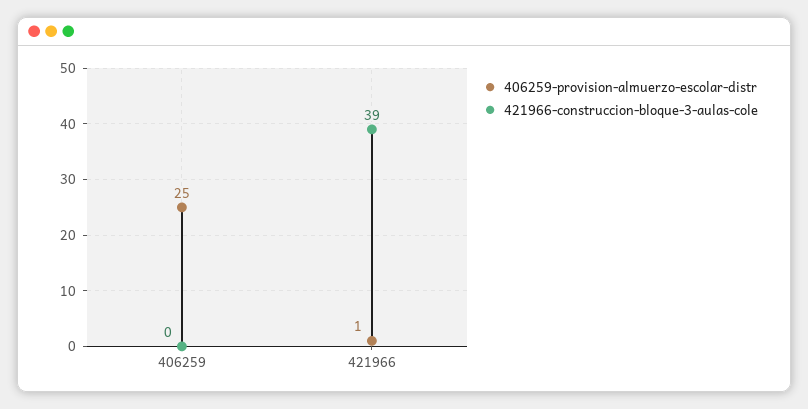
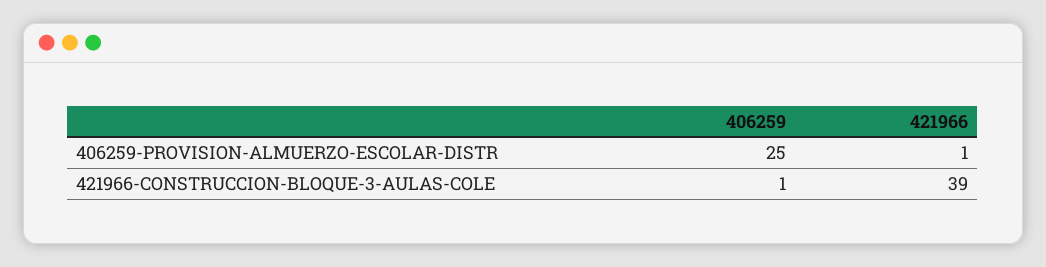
421966-construccion-bloque-3-aulas-cole, 406259: 0 -> 1

